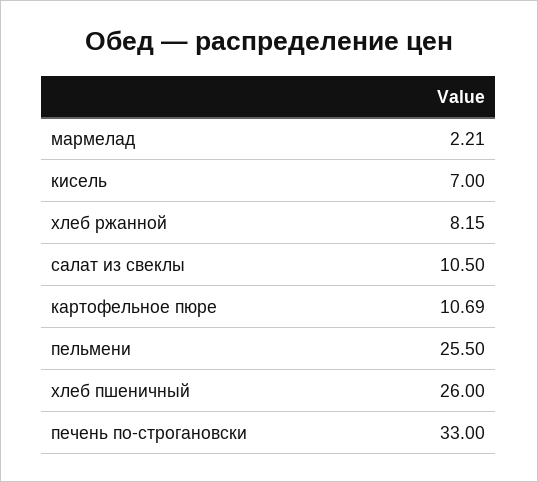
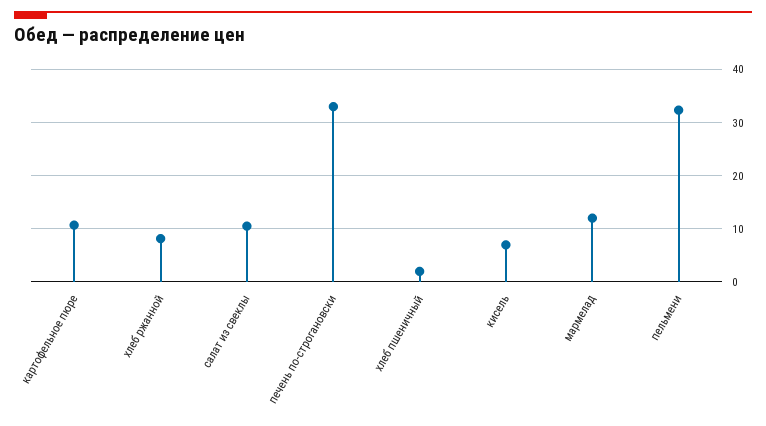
мармелад: 2.21 -> 12
пельмени: 25.5 -> 32
хлеб пшеничный: 26 -> 2

